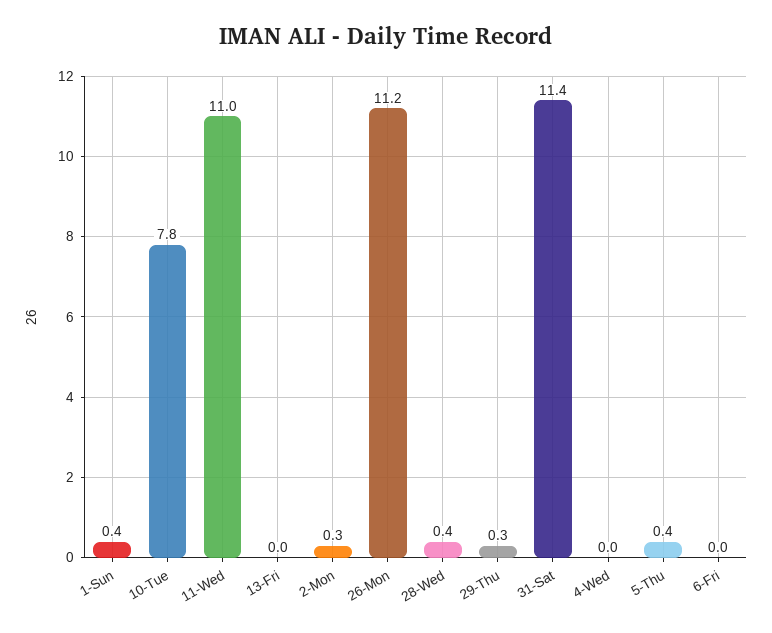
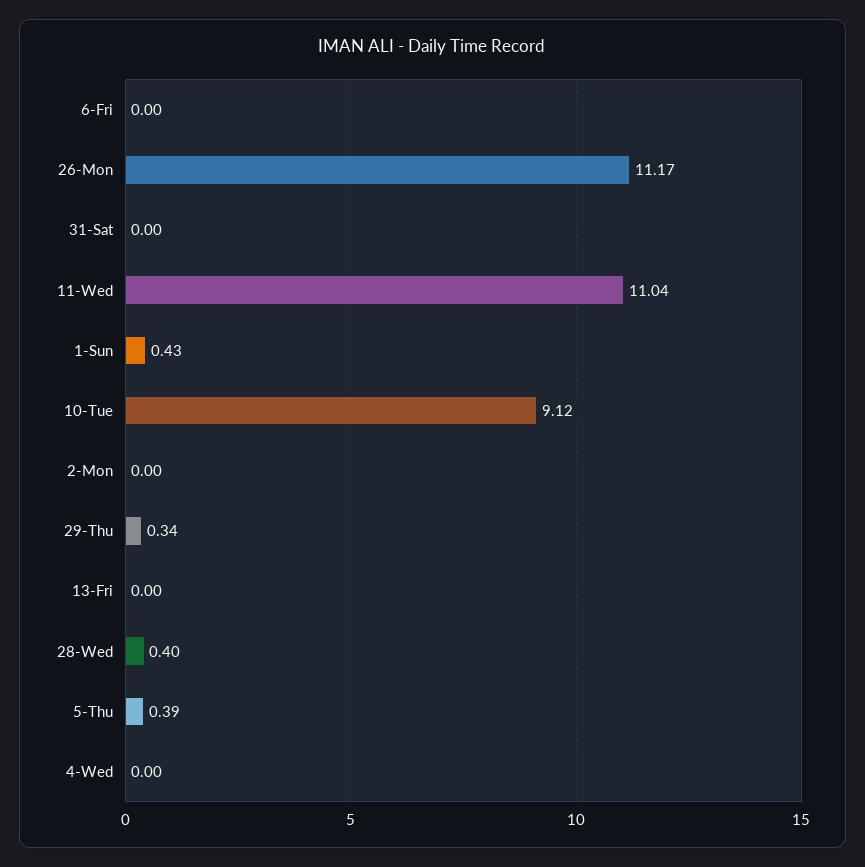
10-Tue: 7.8 -> 9.12
2-Mon: 0.3 -> 0
31-Sat: 11.4 -> 0

